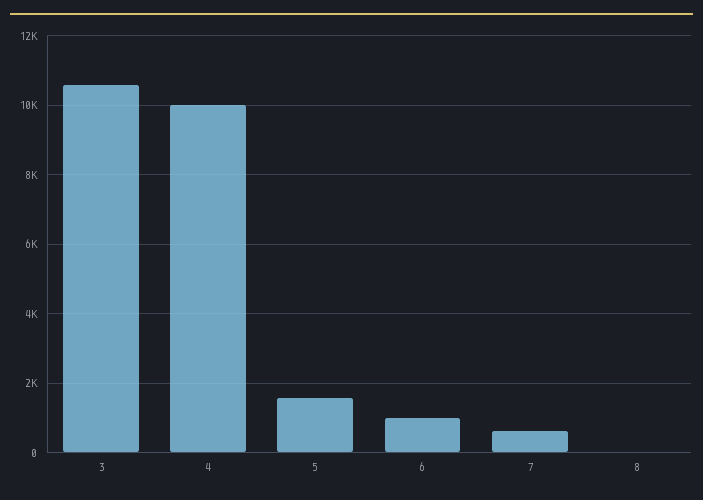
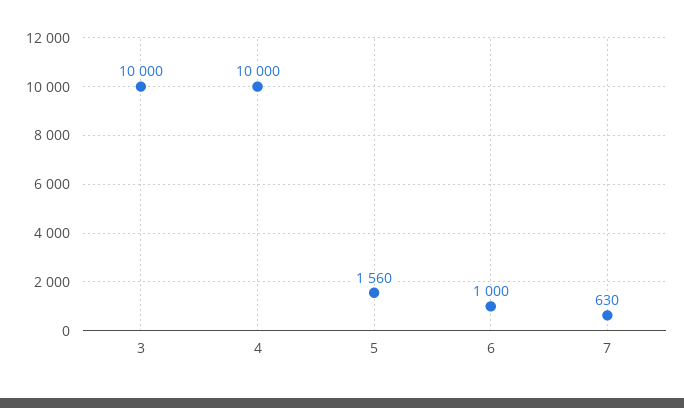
3: 10600 -> 10000
8: 0 -> none

